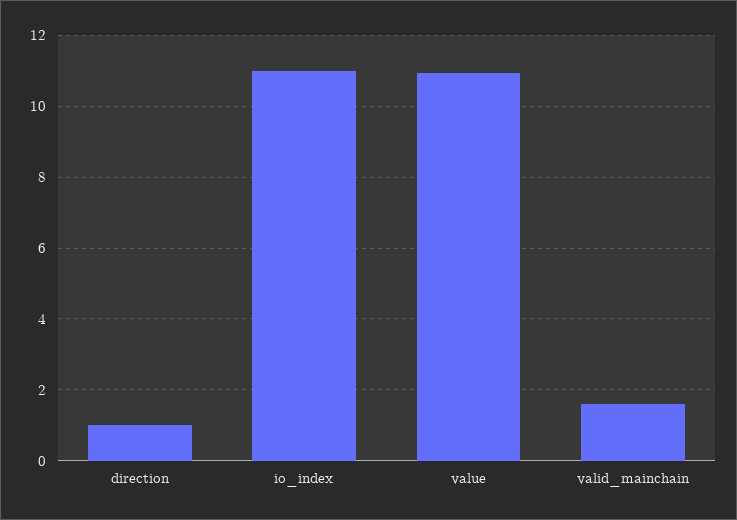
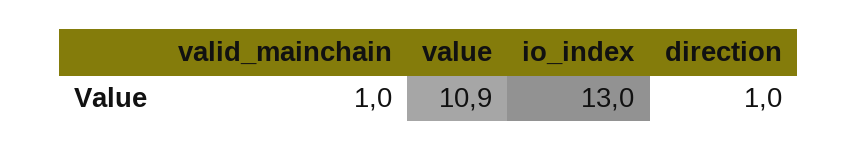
io_index: 11 -> 13
valid_mainchain: 1.6 -> 1

